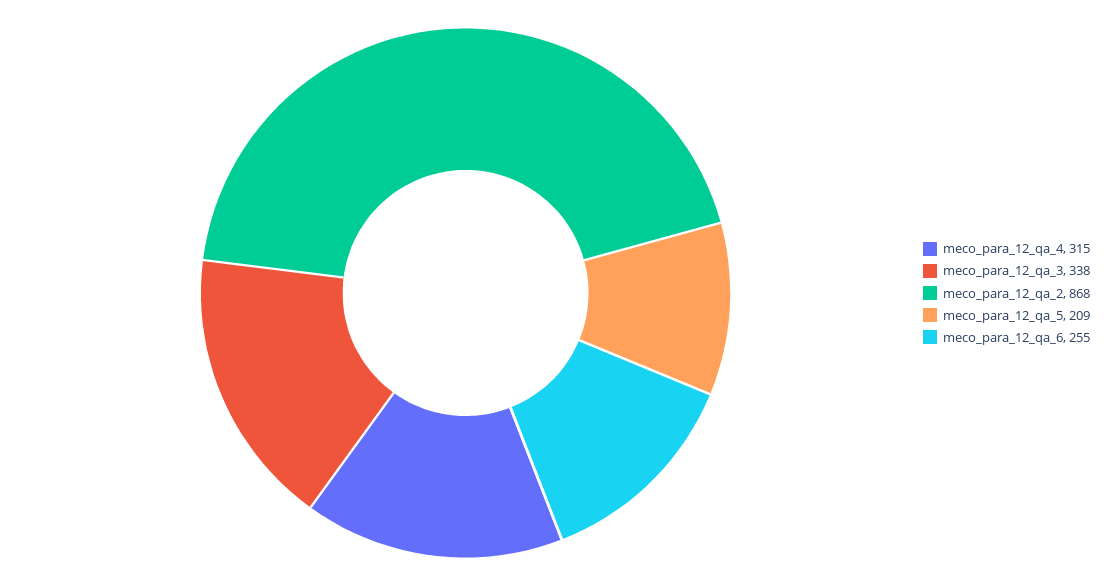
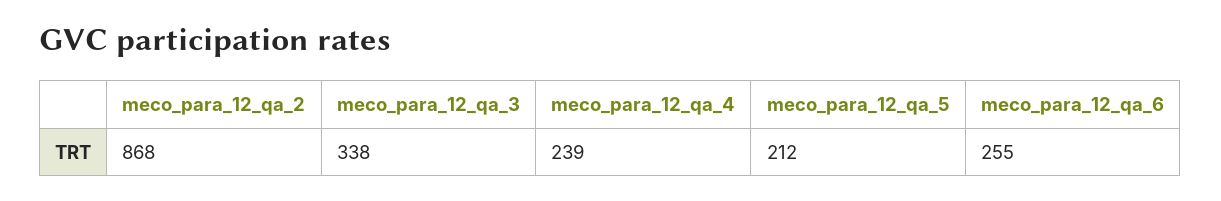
meco_para_12_qa_4: 315 -> 239
meco_para_12_qa_5: 209 -> 212

